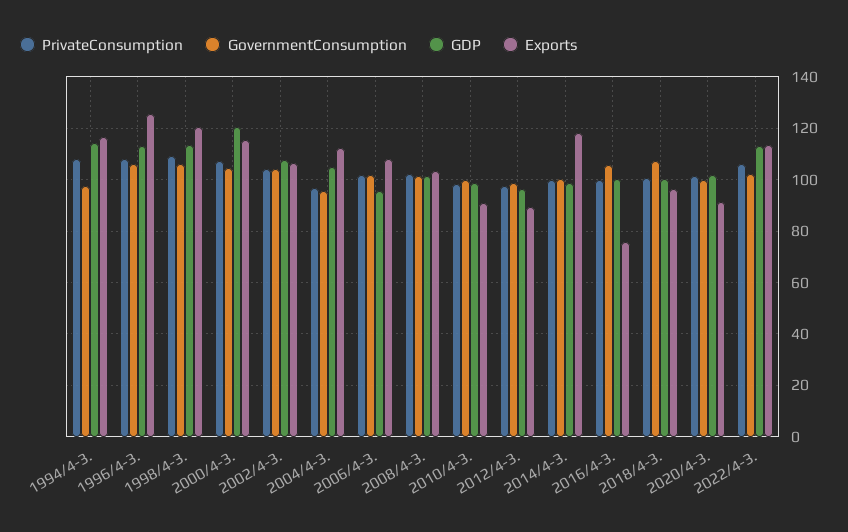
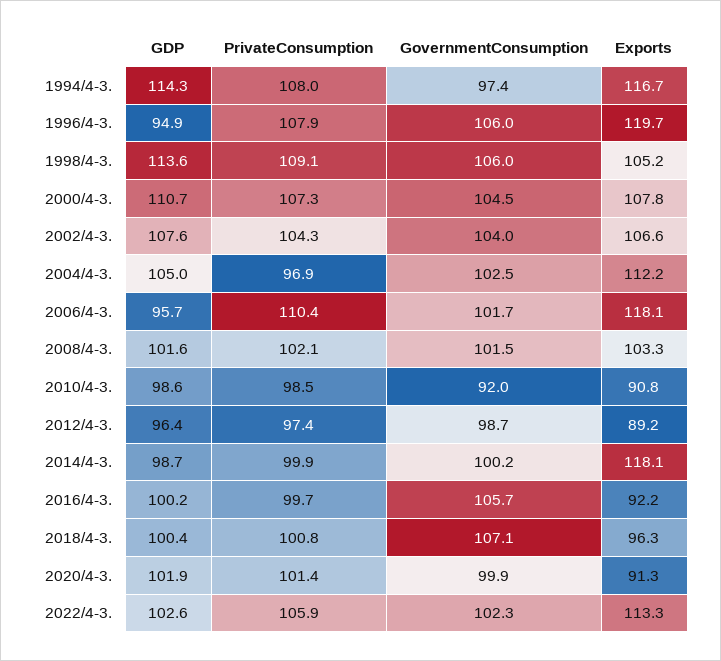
GDP, 1996/4-3.: 112.5 -> 94.9
Exports, 1996/4-3.: 125 -> 119.7
Exports, 1998/4-3.: 120 -> 105.2
GDP, 2000/4-3.: 120 -> 110.7
Exports, 2000/4-3.: 115 -> 107.8
GovernmentConsumption, 2004/4-3.: 95 -> 102.5
PrivateConsumption, 2006/4-3.: 102.5 -> 110.4
Exports, 2006/4-3.: 107.5 -> 118.1
GovernmentConsumption, 2010/4-3.: 100 -> 92
Exports, 2016/4-3.: 75 -> 92.2
GDP, 2022/4-3.: 112.5 -> 102.6

